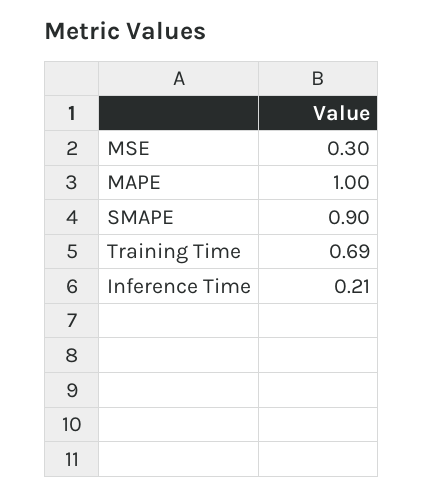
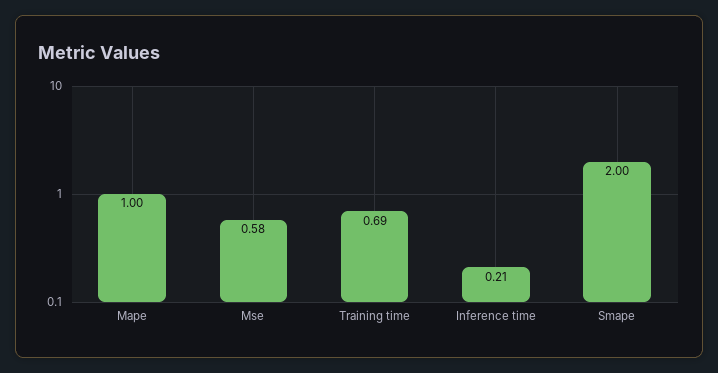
MSE: 0.3 -> 0.58
SMAPE: 0.9 -> 2

